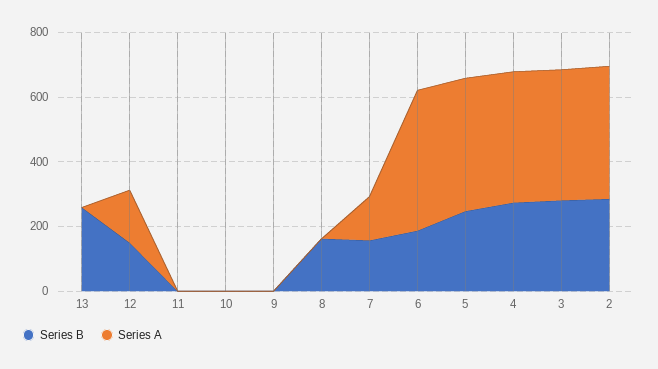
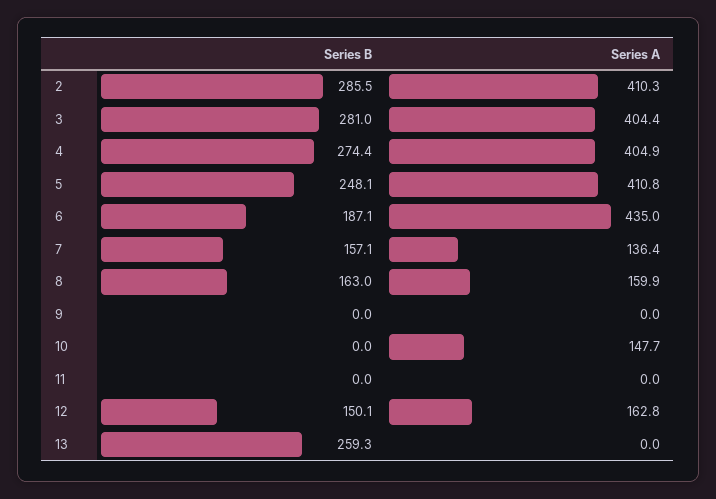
Series A, 10: 0 -> 147.7
Series A, 8: 0 -> 159.9

